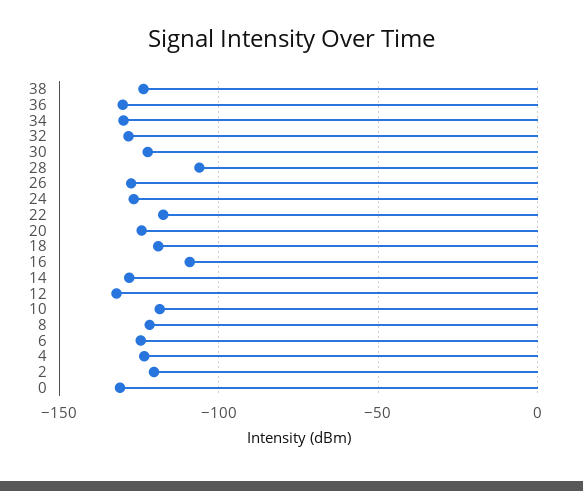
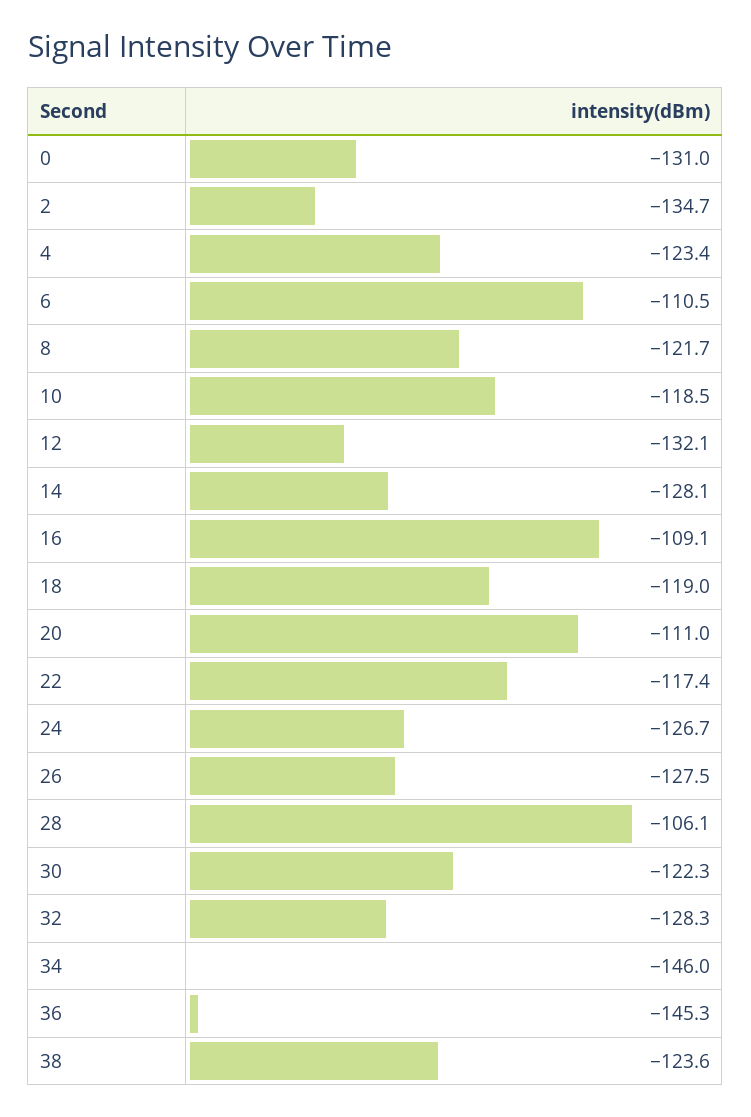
36: -130 -> -145.3
34: -130 -> -146
20: -125 -> -111
6: -125 -> -110.5
2: -120 -> -134.7

